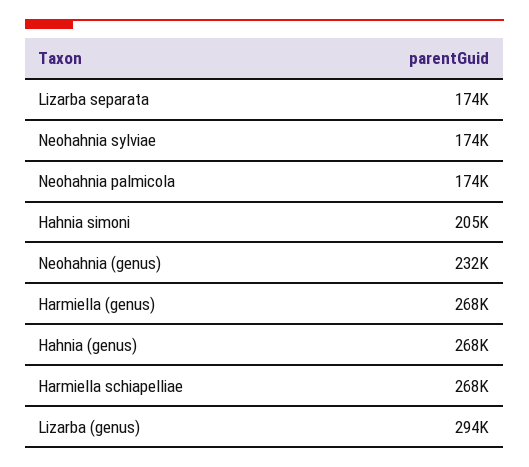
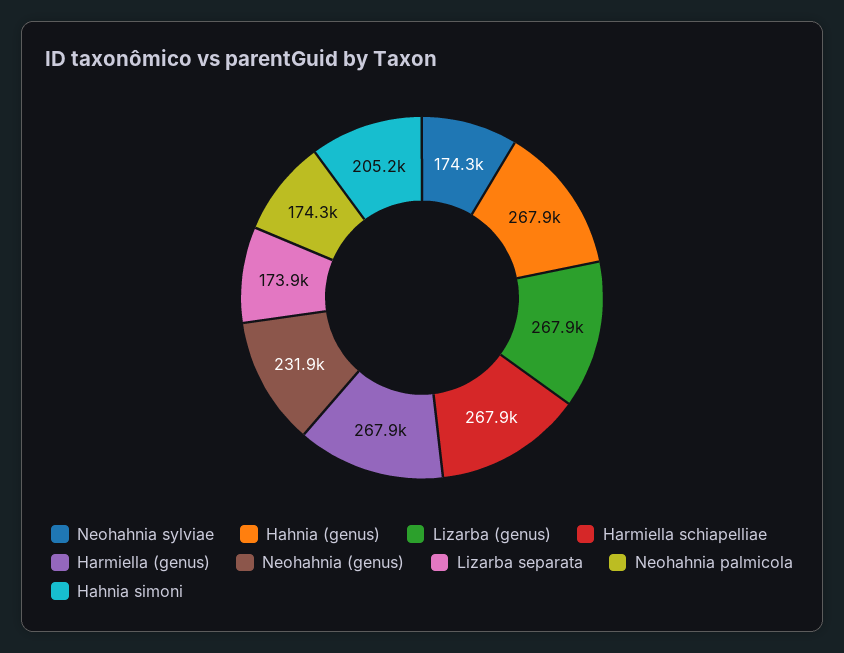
Lizarba (genus): 294000 -> 267900

